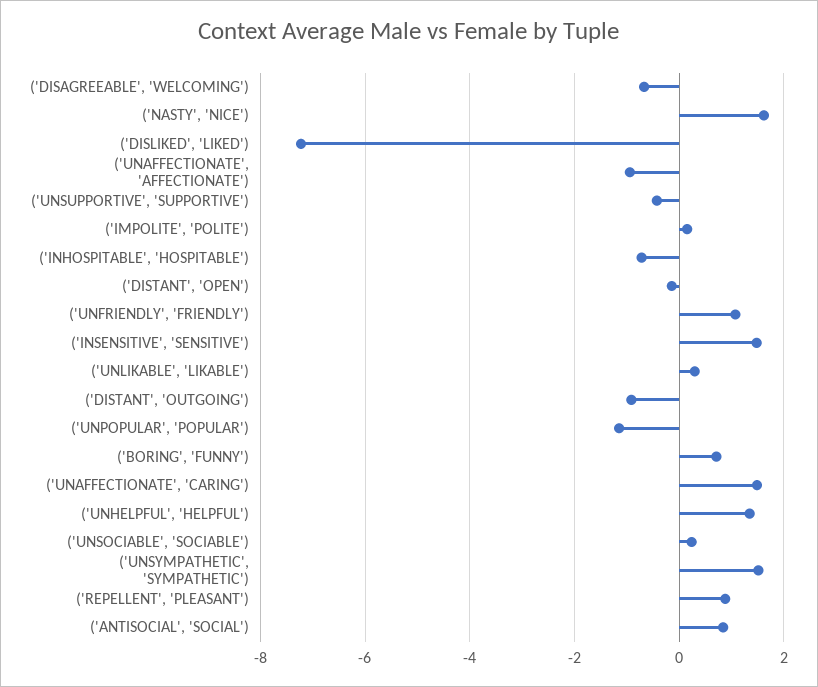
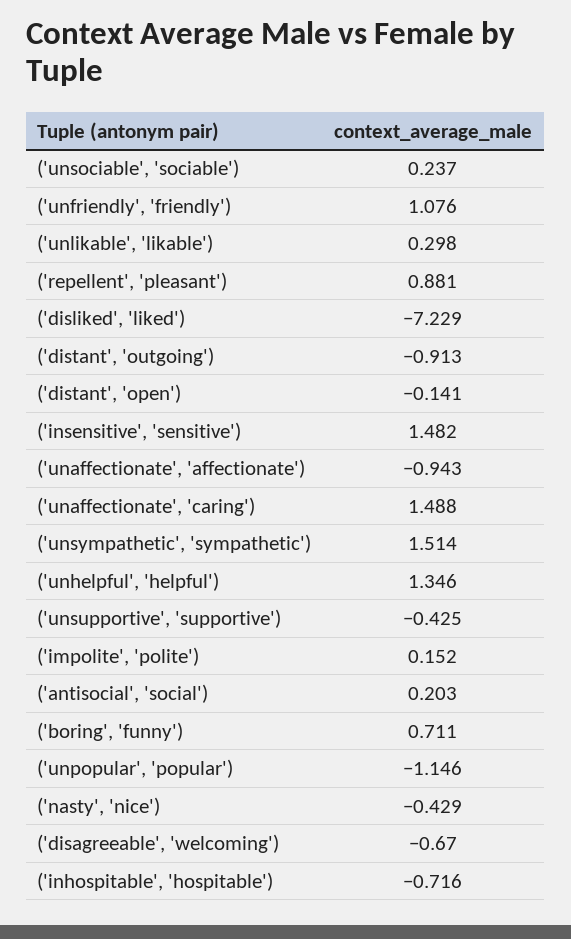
('NASTY', 'NICE'): 1.6 -> -0.429
('ANTISOCIAL', 'SOCIAL'): 0.8 -> 0.203

